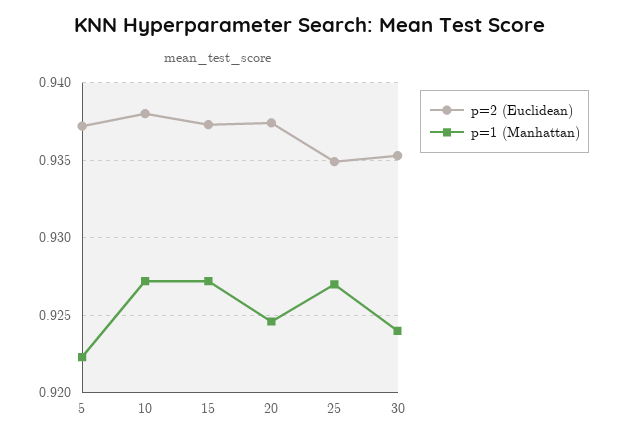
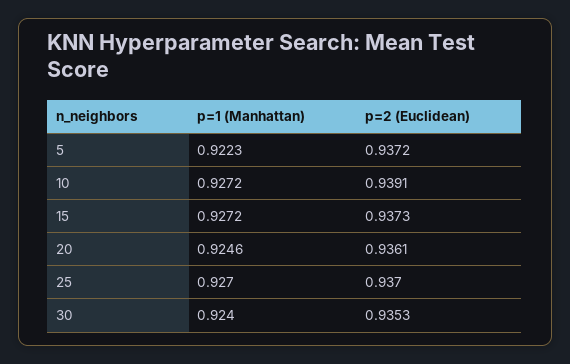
p=2 (Euclidean), 10: 0.938 -> 0.9391
p=2 (Euclidean), 20: 0.9375 -> 0.9361
p=2 (Euclidean), 25: 0.935 -> 0.937

